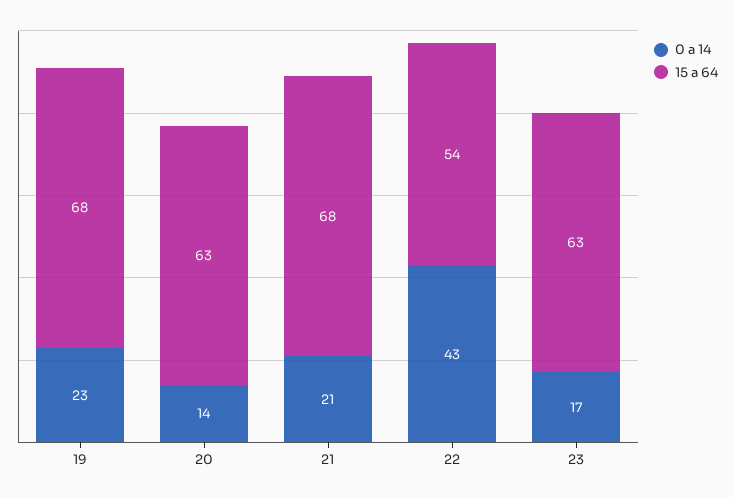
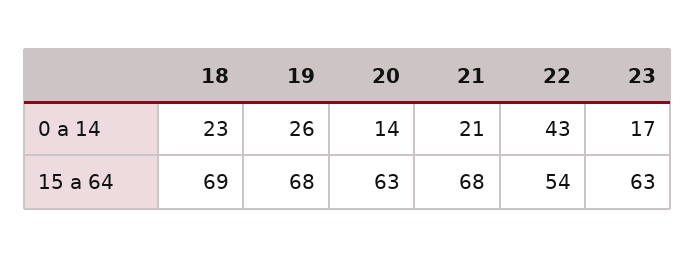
0 a 14, 19: 23 -> 26
0 a 14, 18: none -> 23
15 a 64, 18: none -> 69

